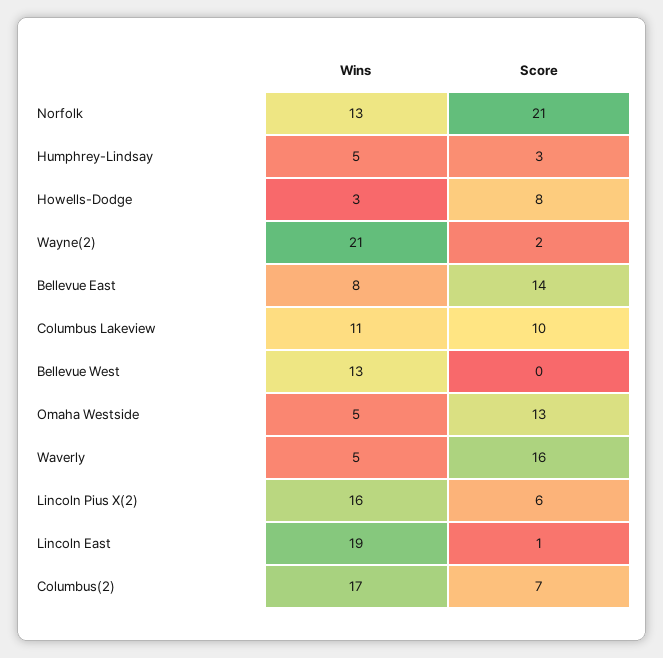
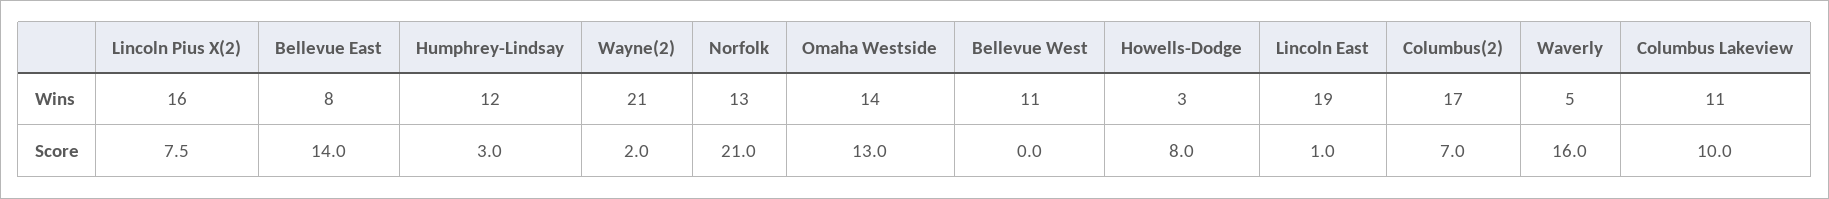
Wins, Humphrey-Lindsay: 5 -> 12
Wins, Bellevue West: 13 -> 11
Wins, Omaha Westside: 5 -> 14
Score, Lincoln Pius X(2): 6 -> 7.5

